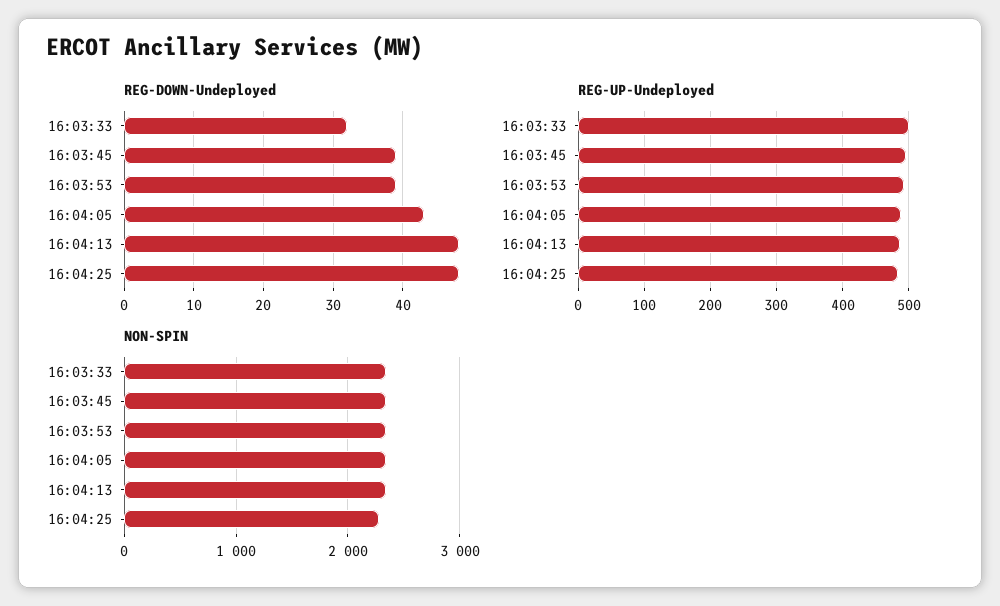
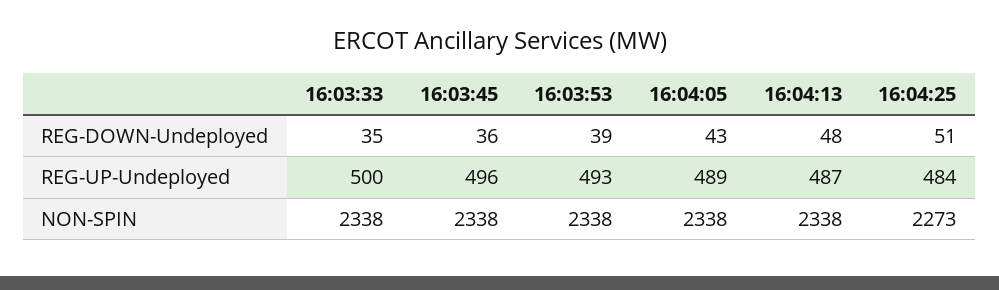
REG-DOWN-Undeployed, 16:03:33: 32 -> 35
REG-DOWN-Undeployed, 16:03:45: 39 -> 36
REG-DOWN-Undeployed, 16:04:25: 48 -> 51

